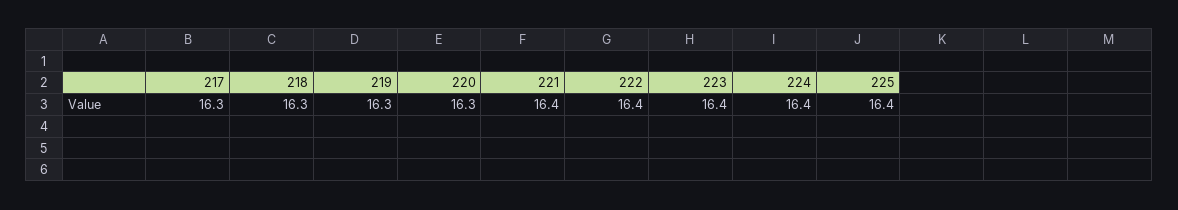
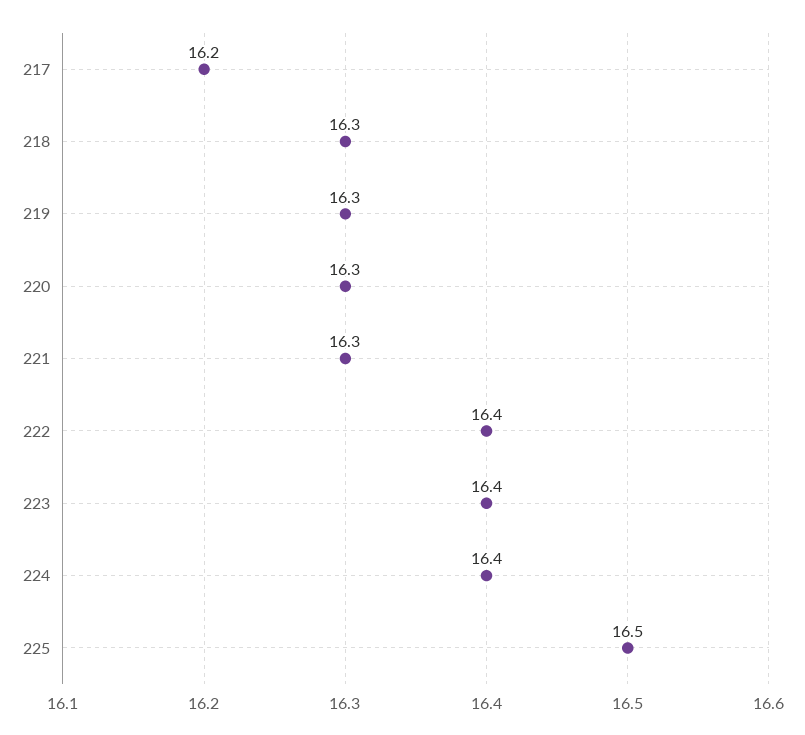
217: 16.3 -> 16.2
221: 16.4 -> 16.3
225: 16.4 -> 16.5

